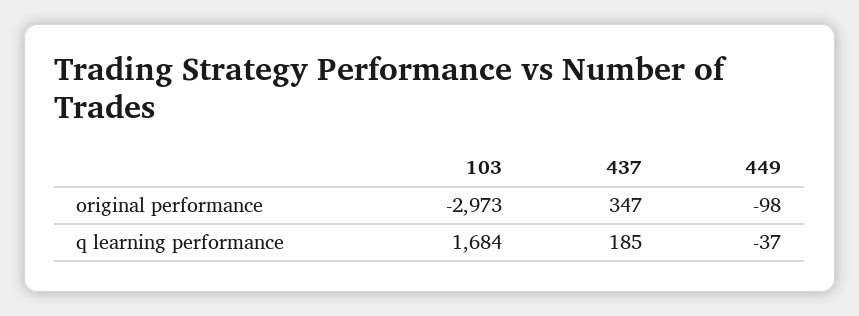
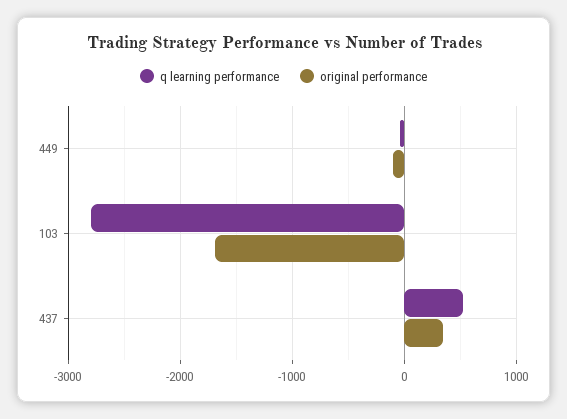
original performance, 103: -2973 -> -1700
q learning performance, 103: 1684 -> -2800
q learning performance, 437: 185 -> 500

